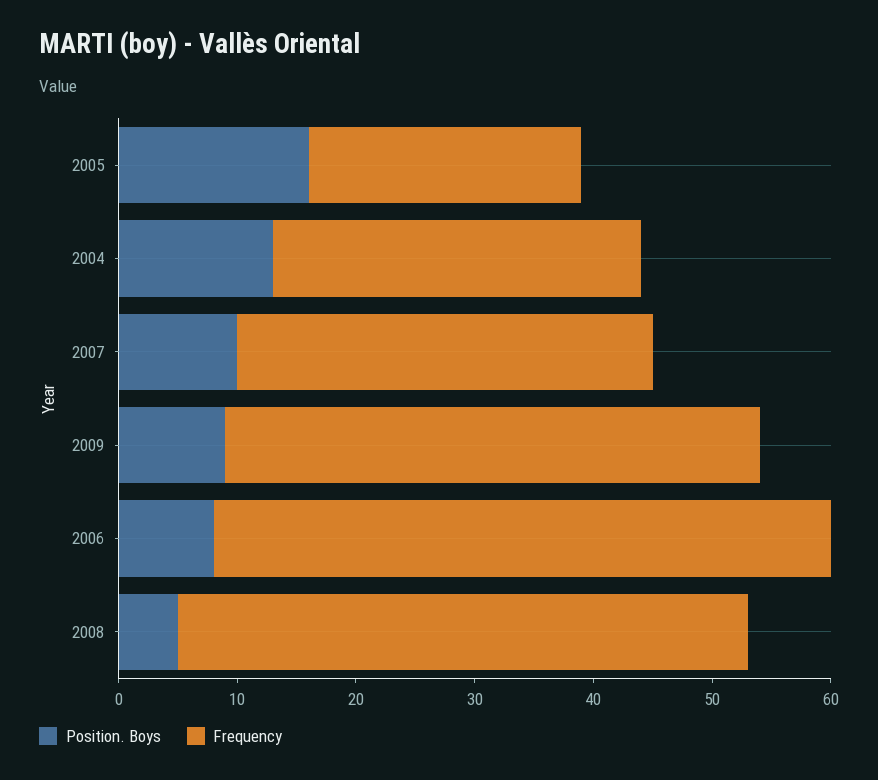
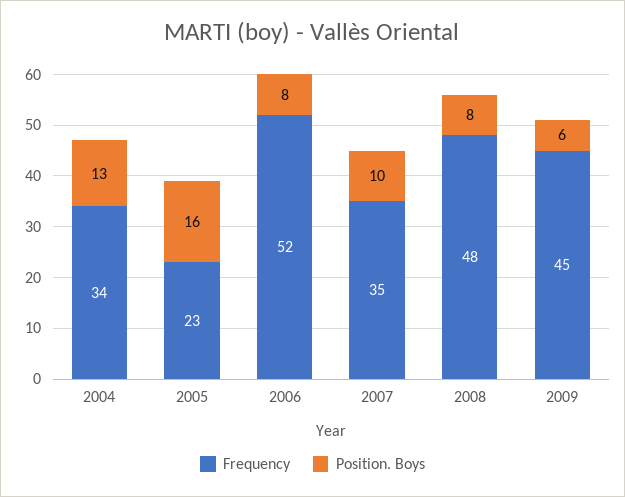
Frequency, 2004: 31 -> 34
Position. Boys, 2009: 9 -> 6
Position. Boys, 2008: 5 -> 8

